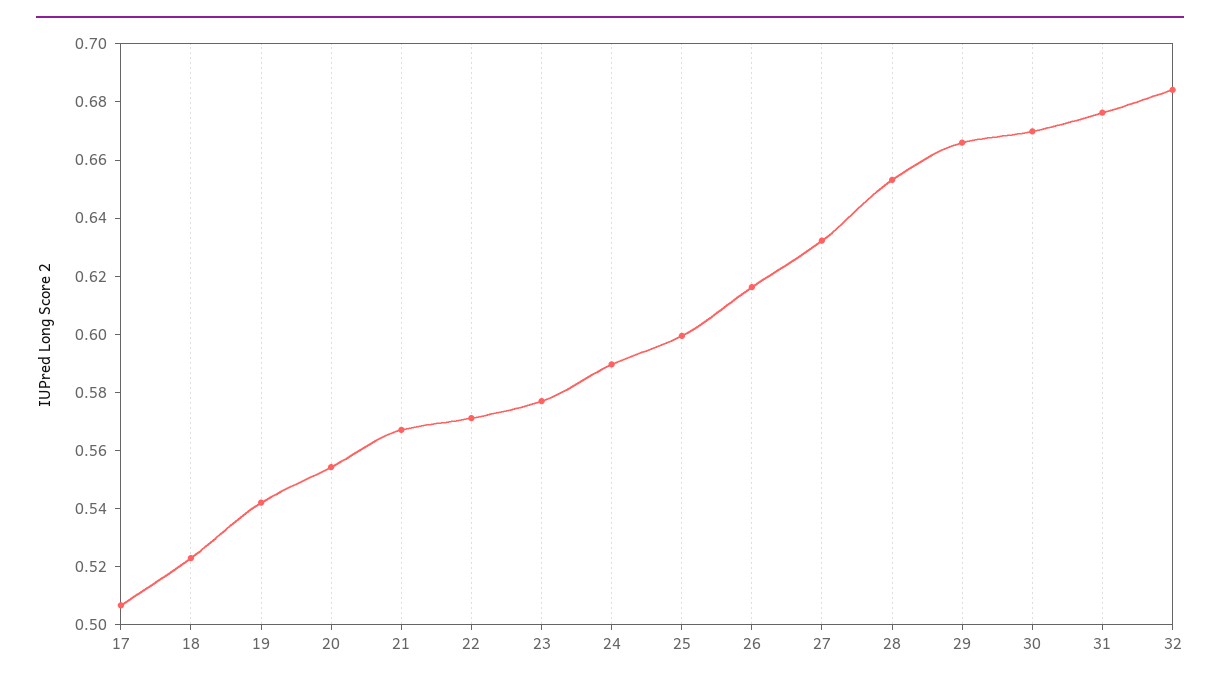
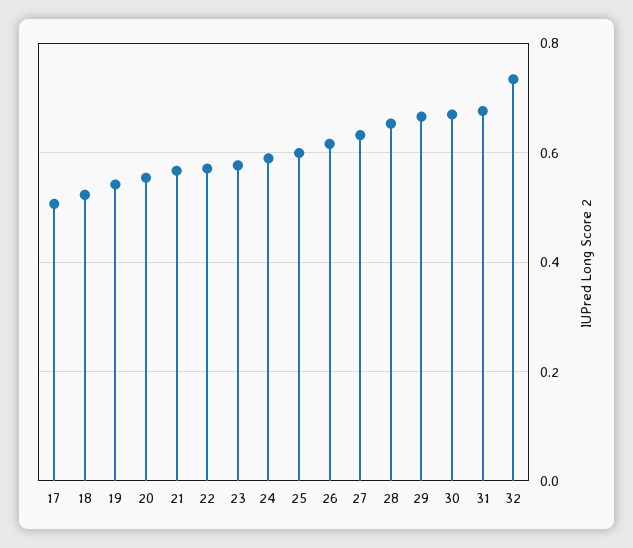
32: 0.685 -> 0.74

